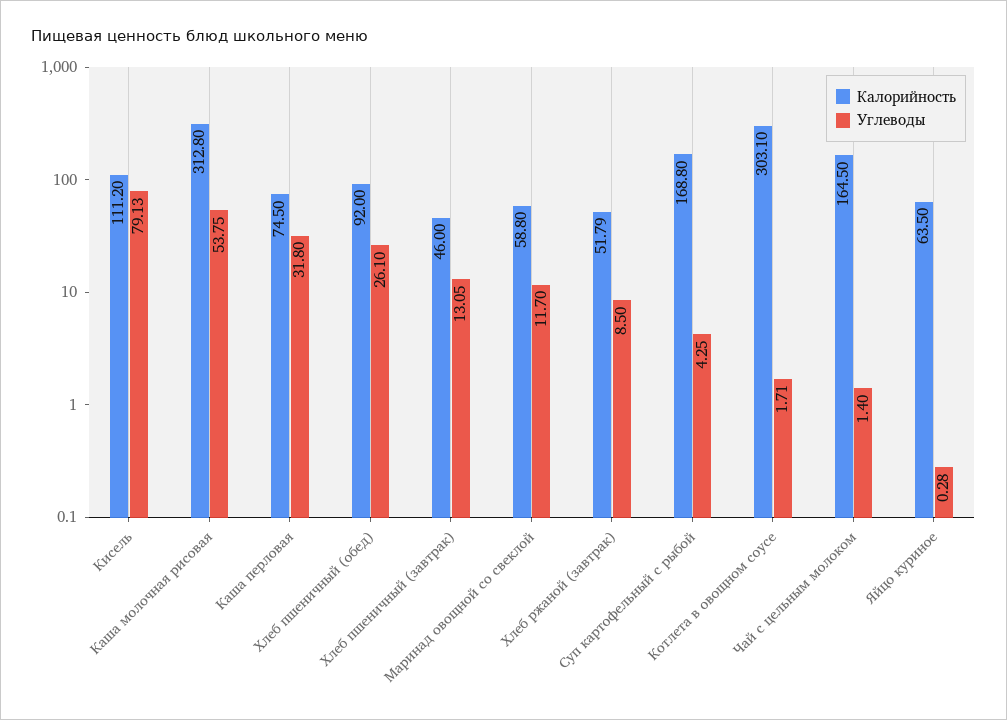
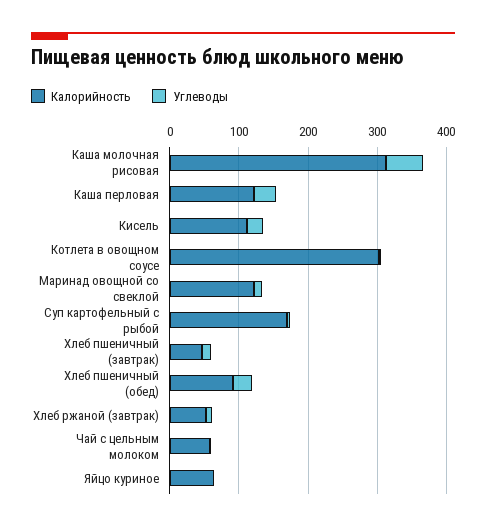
Углеводы, Кисель: 79.13 -> 20
Калорийность, Каша перловая: 74.5 -> 120
Калорийность, Маринад овощной со свеклой: 58.8 -> 120
Калорийность, Чай с цельным молоком: 164.5 -> 60

